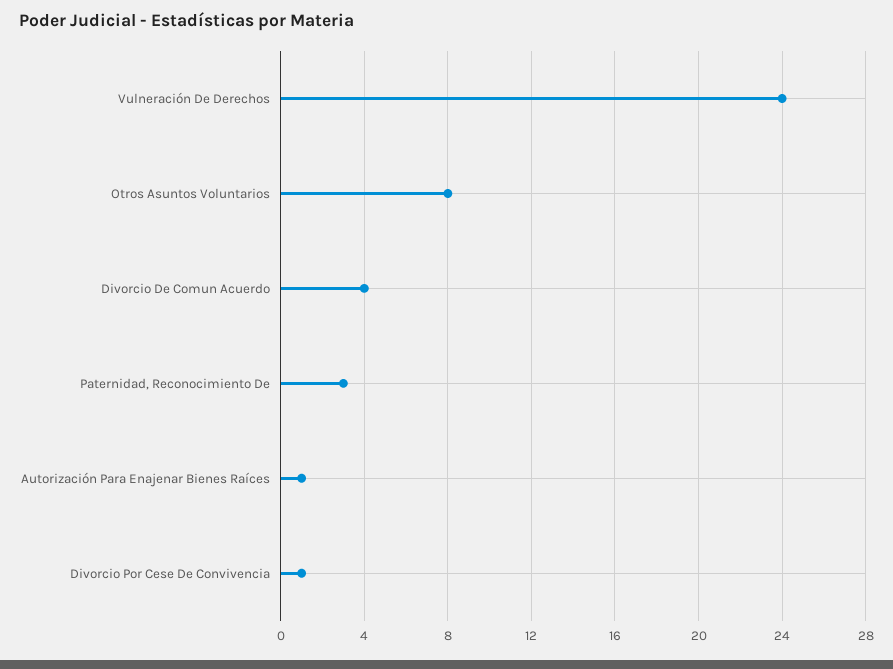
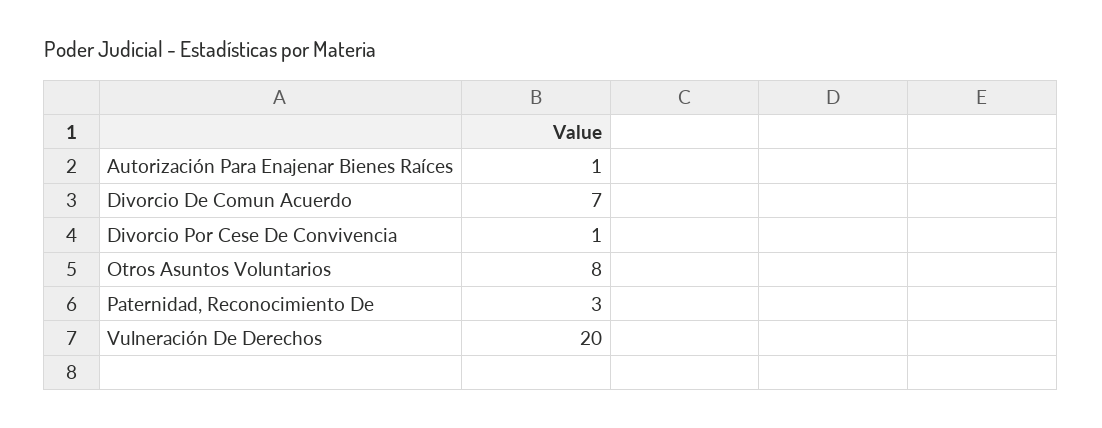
Vulneración De Derechos: 24 -> 20
Divorcio De Comun Acuerdo: 4 -> 7

